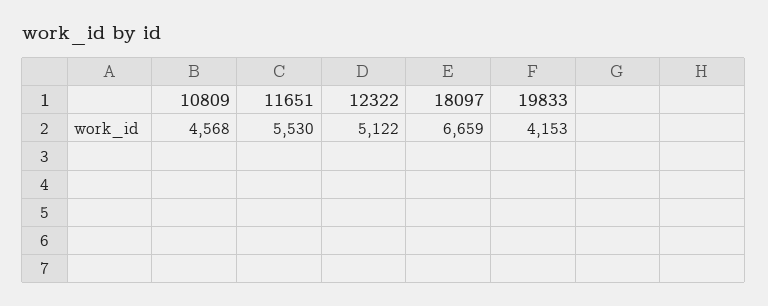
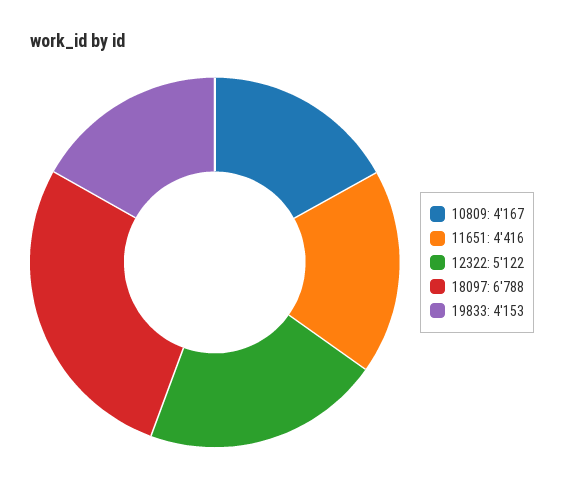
10809: 4568 -> 4167
11651: 5530 -> 4416
18097: 6659 -> 6788

